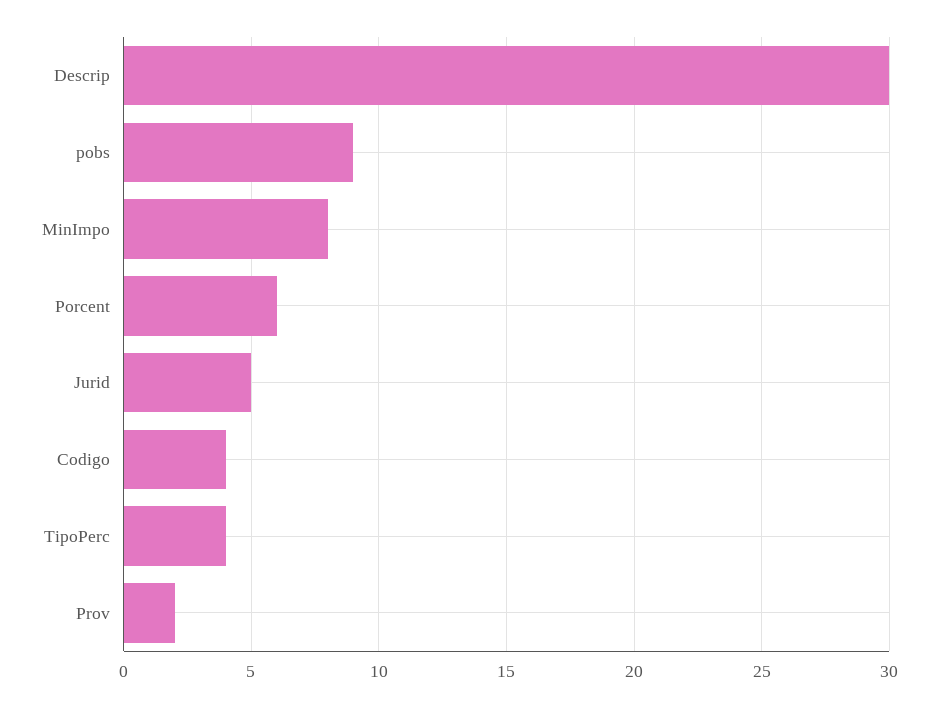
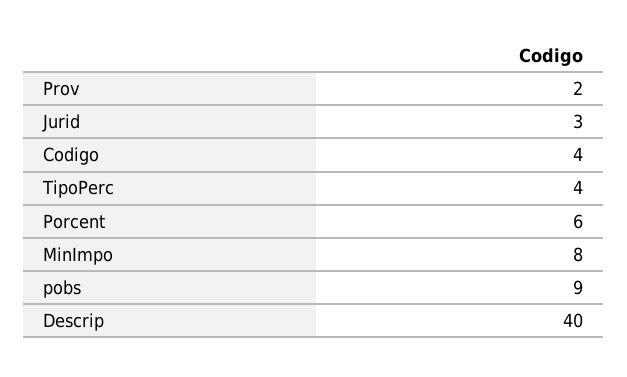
Descrip: 30 -> 40
Jurid: 5 -> 3

